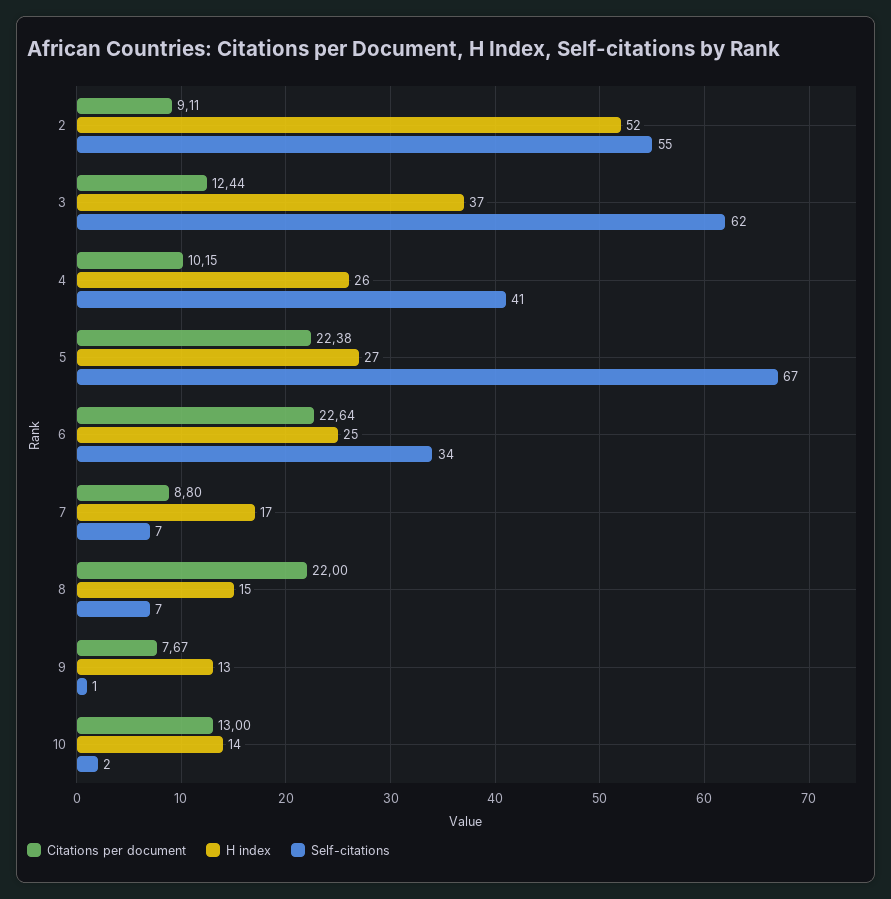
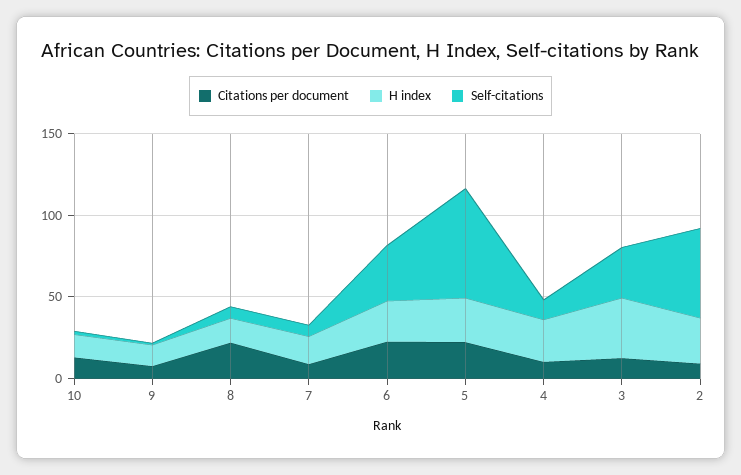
H index, 2: 52 -> 30
Self-citations, 3: 62 -> 30
Self-citations, 4: 41 -> 10

